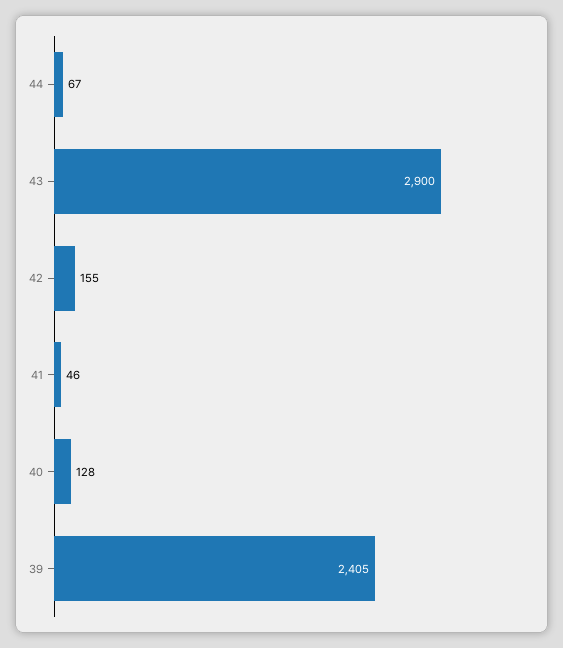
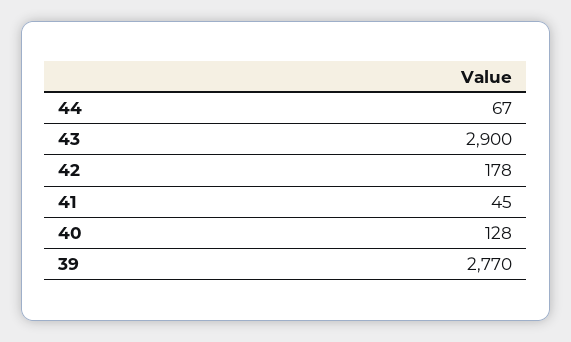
42: 155 -> 178
41: 46 -> 45
39: 2405 -> 2770

